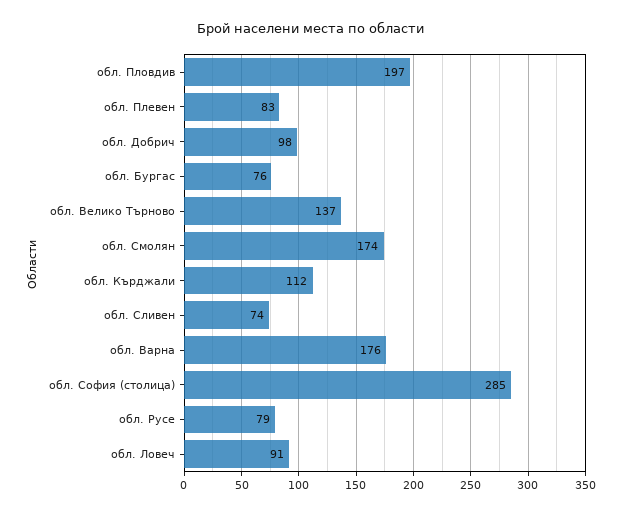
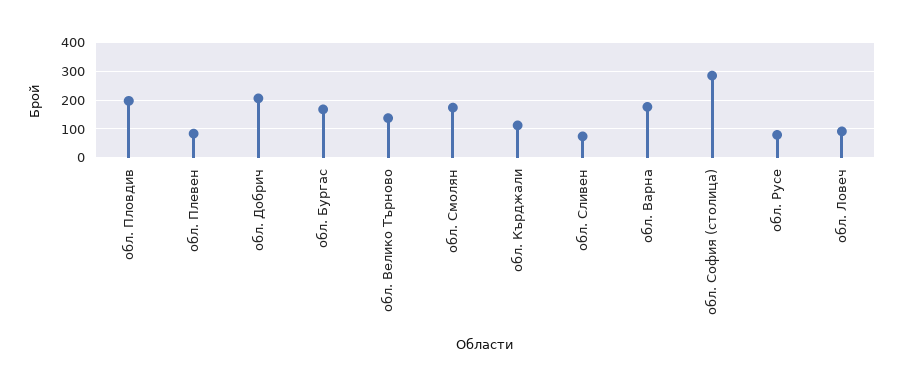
обл. Добрич: 98 -> 200
обл. Бургас: 76 -> 175

